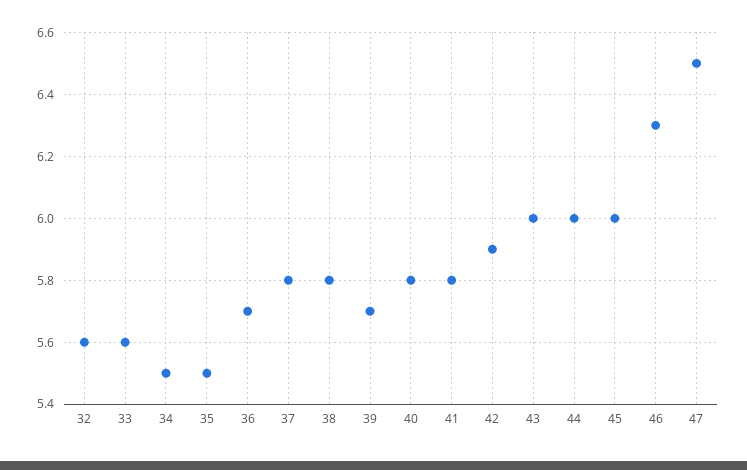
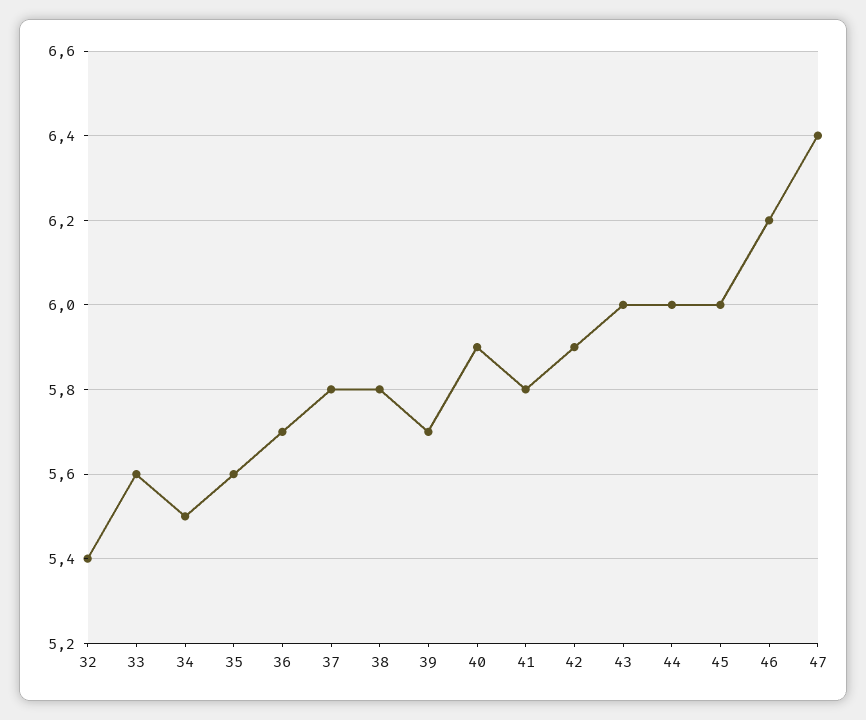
32: 5.6 -> 5.4
35: 5.5 -> 5.6
40: 5.8 -> 5.9
46: 6.3 -> 6.2
47: 6.5 -> 6.4

